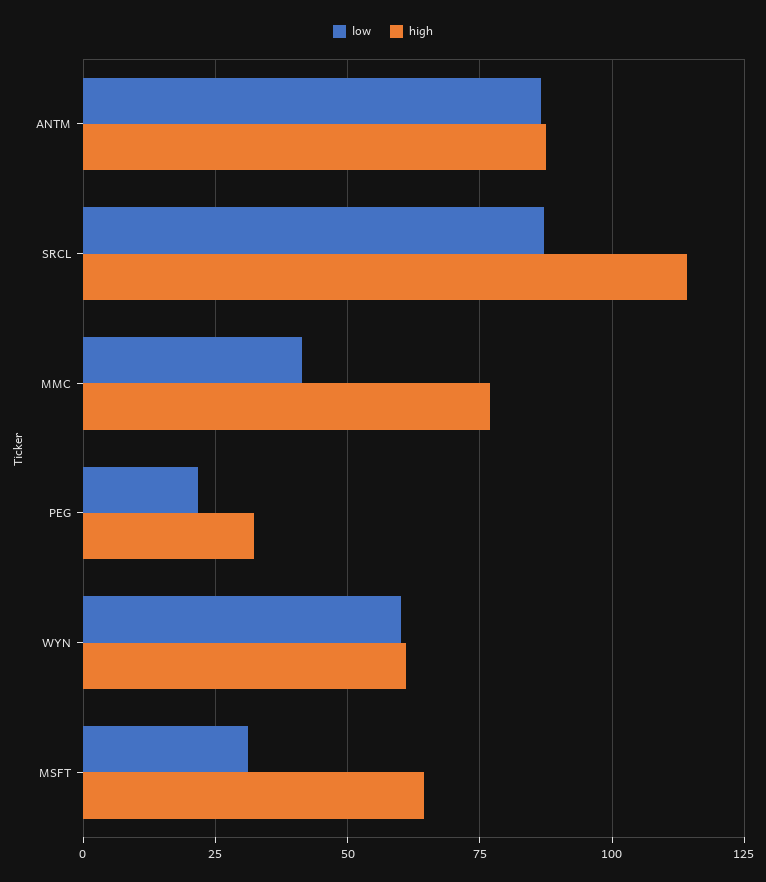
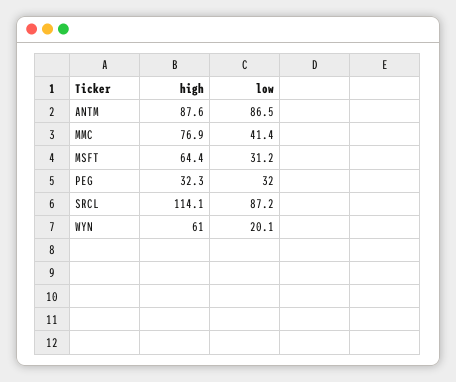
low, PEG: 22.5 -> 32
low, WYN: 60 -> 20.1

